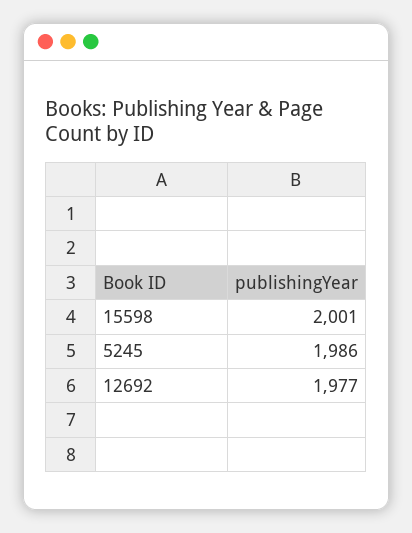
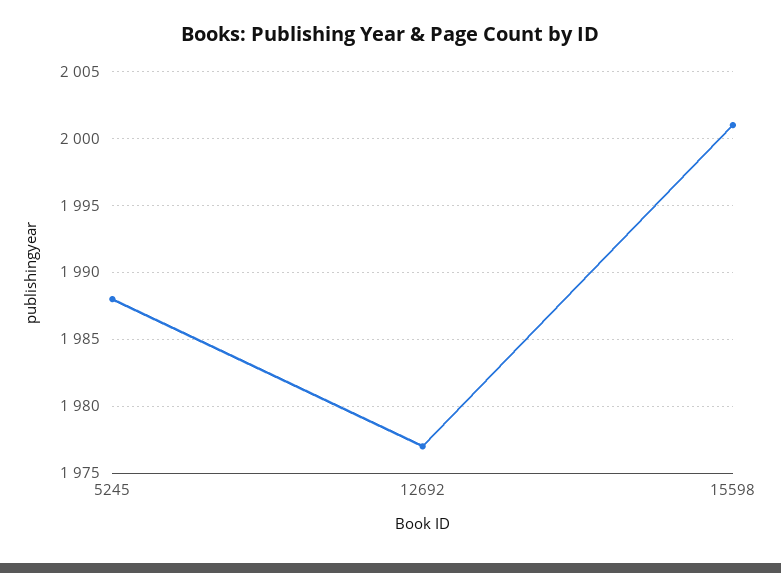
5245: 1986 -> 1988

